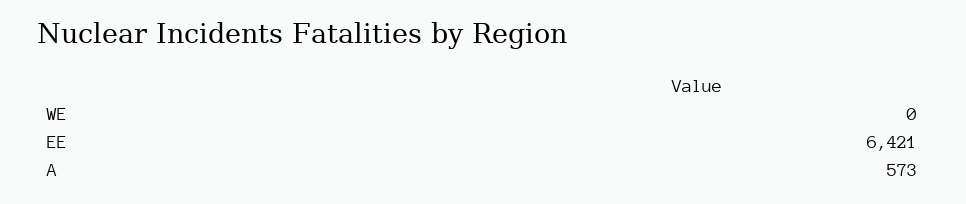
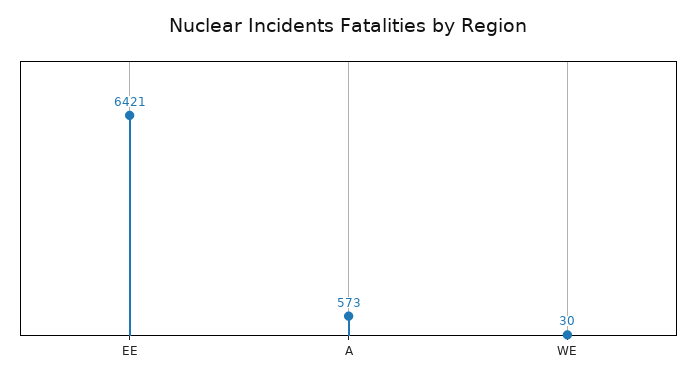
WE: 0 -> 30

